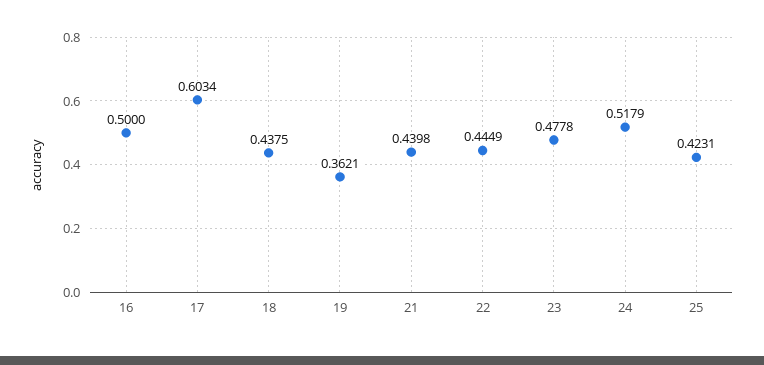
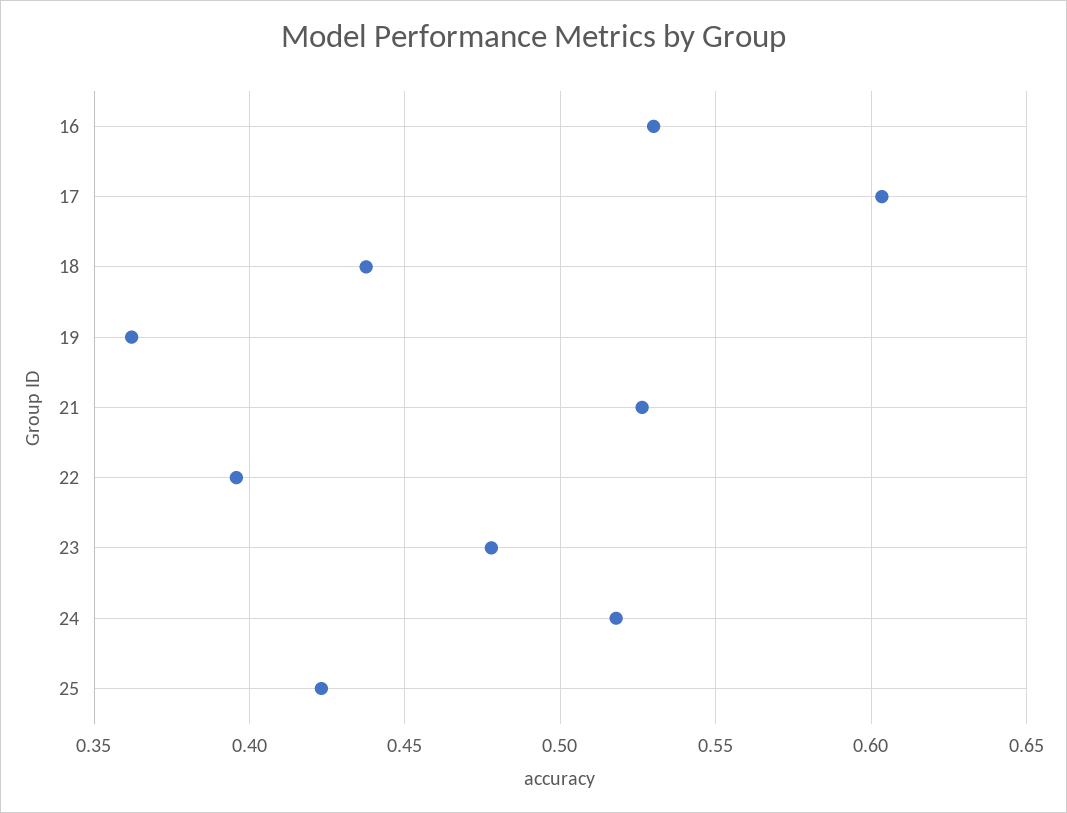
16: 0.5 -> 0.53
21: 0.4398 -> 0.525
22: 0.4449 -> 0.395

